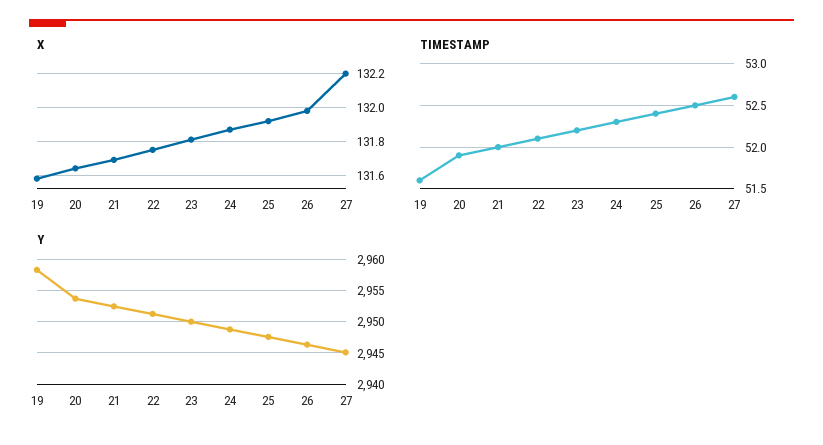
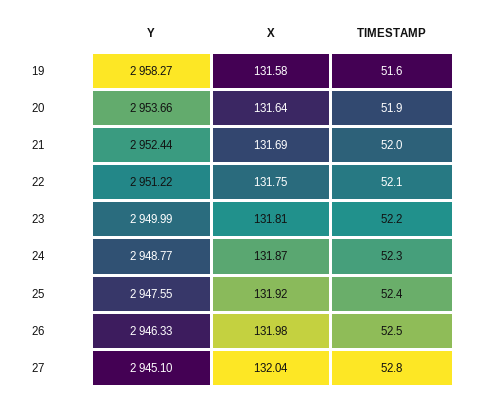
X, 27: 132.2 -> 132.04
TIMESTAMP, 27: 52.6 -> 52.8

